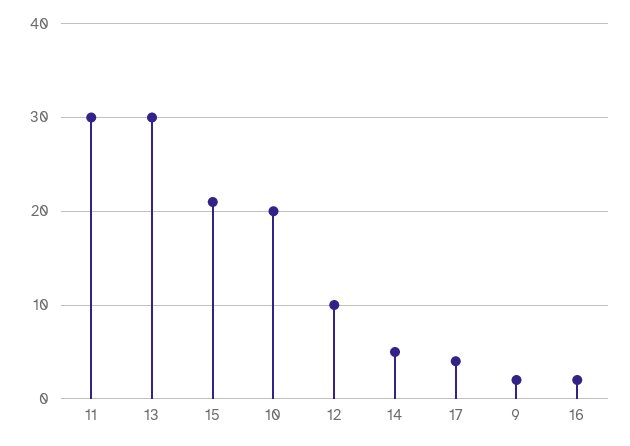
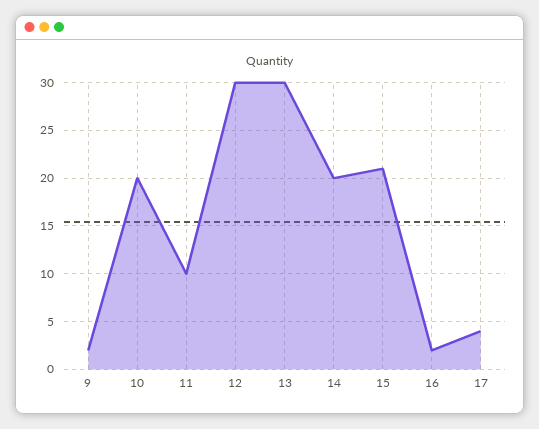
11: 30 -> 10
12: 10 -> 30
14: 5 -> 20

